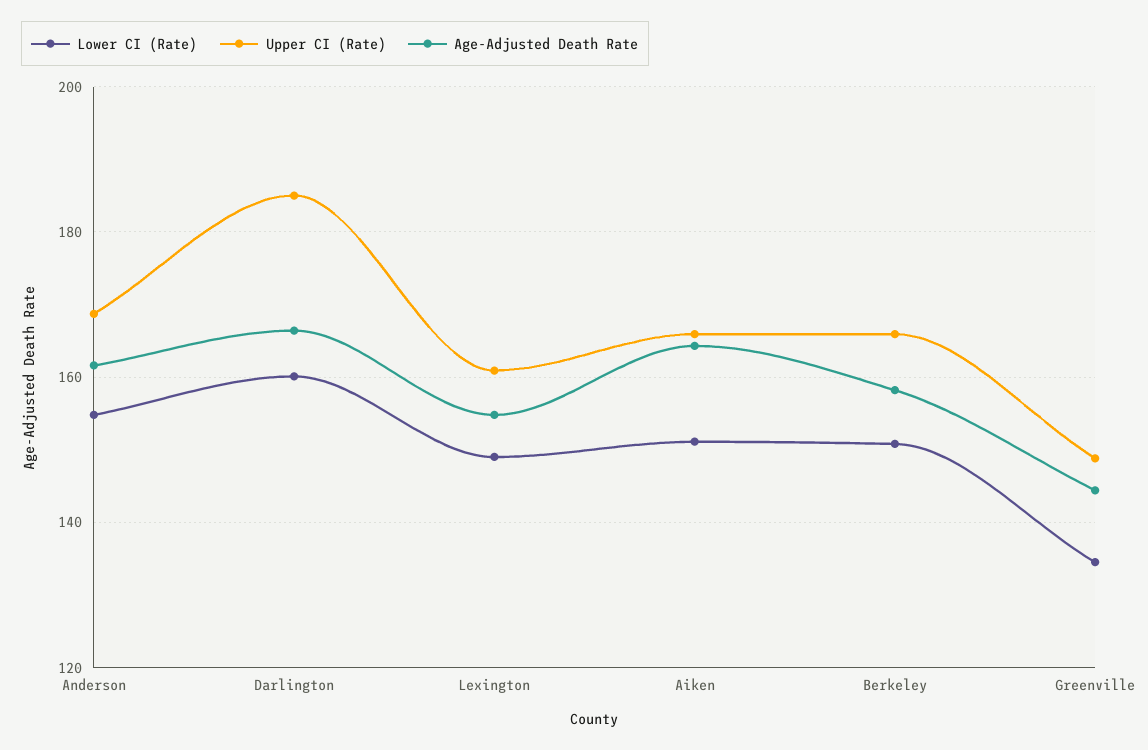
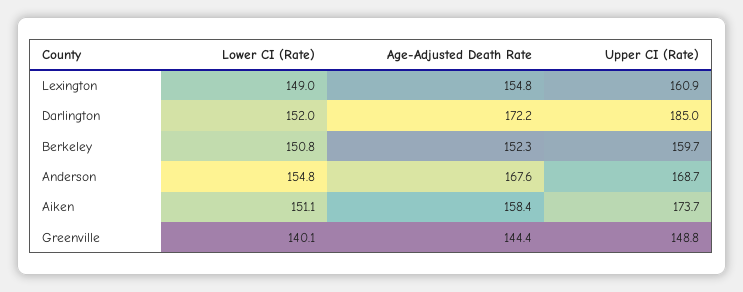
Age-Adjusted Death Rate, Anderson: 162 -> 167.6
Lower CI (Rate), Darlington: 160 -> 152
Age-Adjusted Death Rate, Darlington: 166 -> 172.2
Upper CI (Rate), Aiken: 166 -> 173.7
Age-Adjusted Death Rate, Aiken: 164 -> 158.4
Upper CI (Rate), Berkeley: 166 -> 159.7
Age-Adjusted Death Rate, Berkeley: 158 -> 152.3
Lower CI (Rate), Greenville: 134 -> 140.1

